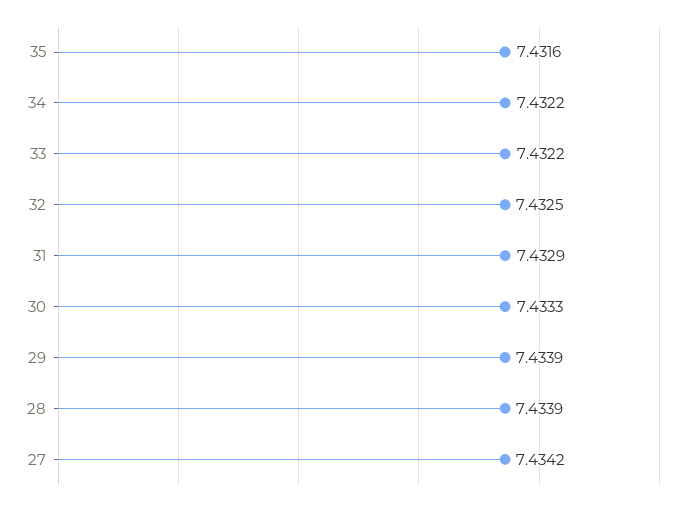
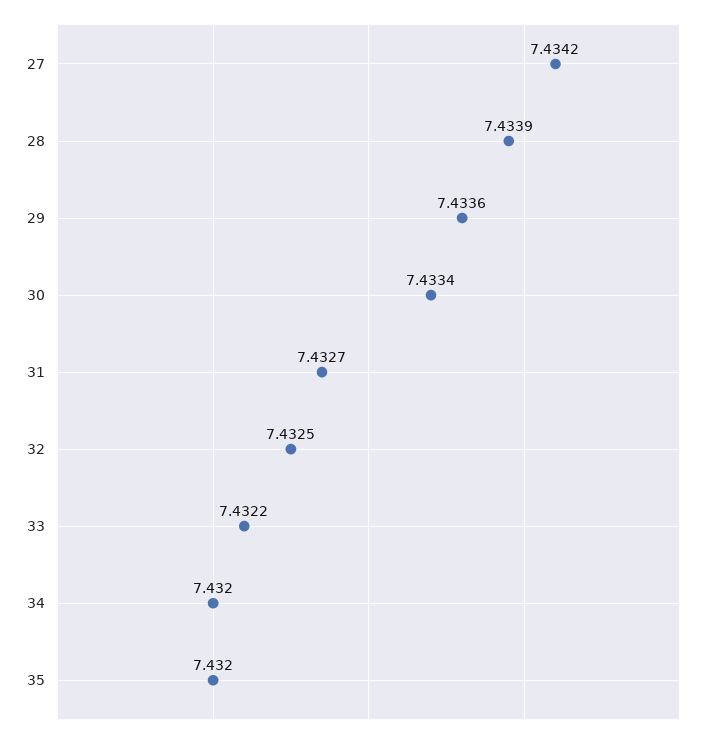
35: 7.4316 -> 7.432
34: 7.4322 -> 7.432
31: 7.4329 -> 7.4327
30: 7.4333 -> 7.4334
29: 7.4339 -> 7.4336

